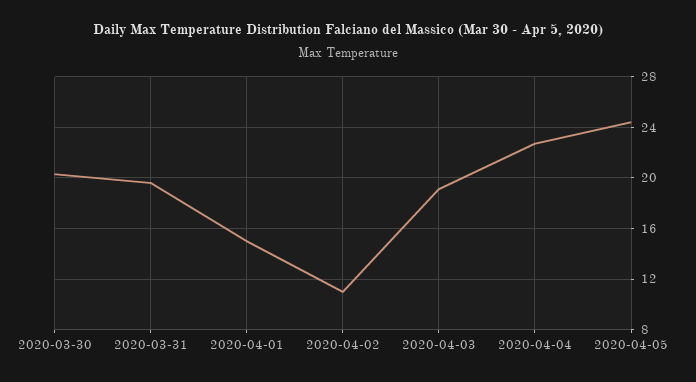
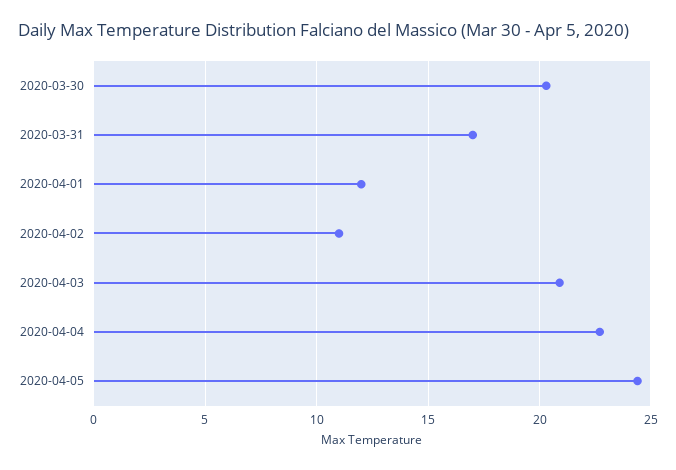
2020-03-31: 19.5 -> 17
2020-04-01: 15 -> 12
2020-04-03: 19 -> 21

